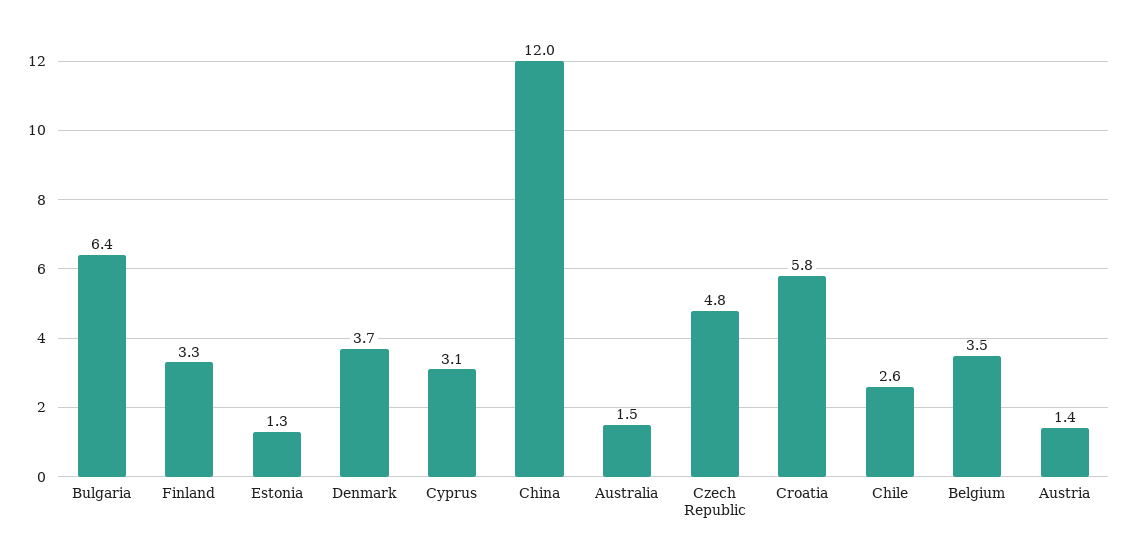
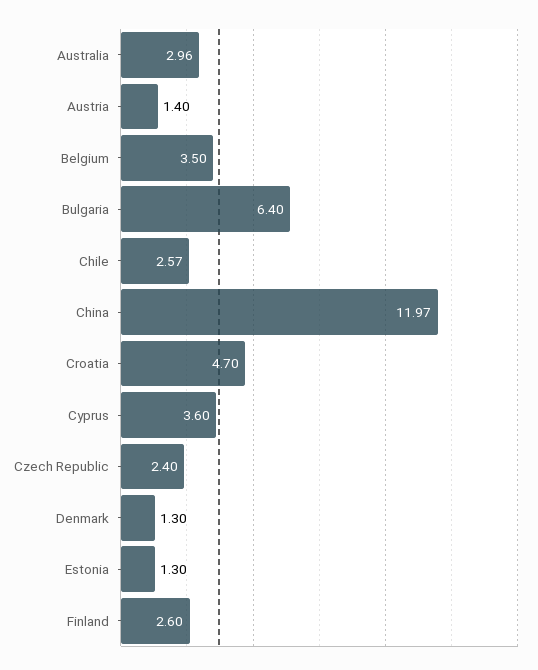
Finland: 3.3 -> 2.6
Denmark: 3.7 -> 1.3
Cyprus: 3.1 -> 3.6
Australia: 1.5 -> 2.96
Czech Republic: 4.8 -> 2.4
Croatia: 5.8 -> 4.7

